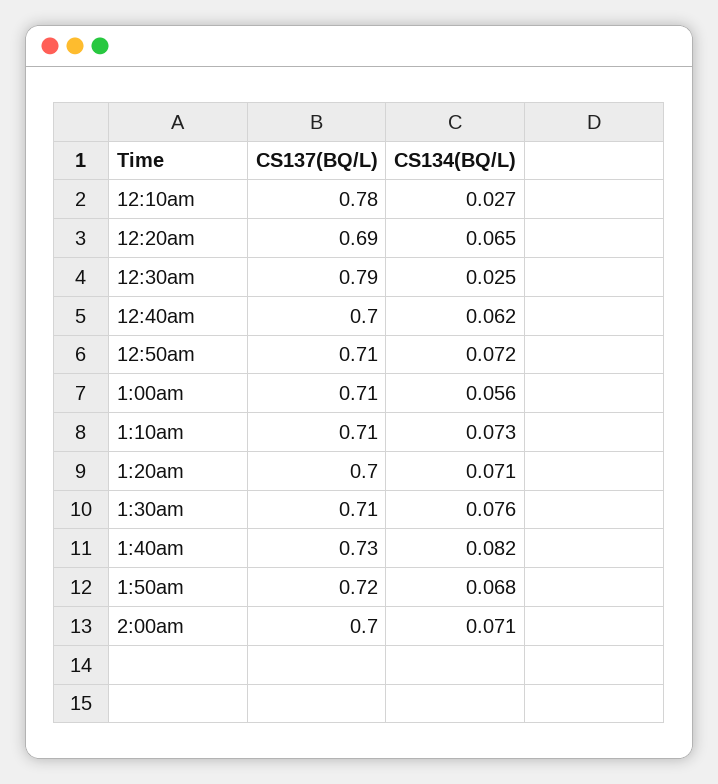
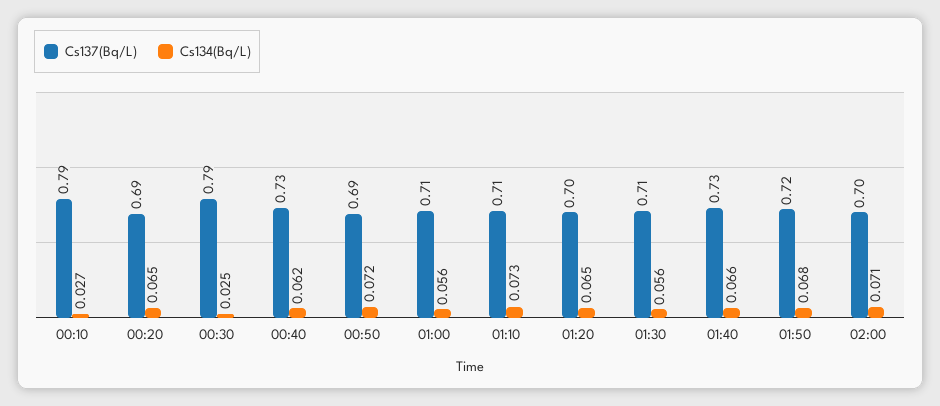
CS137(BQ/L), 12:10am: 0.78 -> 0.79
CS137(BQ/L), 12:40am: 0.7 -> 0.73
CS137(BQ/L), 12:50am: 0.71 -> 0.69
CS134(BQ/L), 1:20am: 0.071 -> 0.065
CS134(BQ/L), 1:30am: 0.076 -> 0.056
CS134(BQ/L), 1:40am: 0.082 -> 0.066

